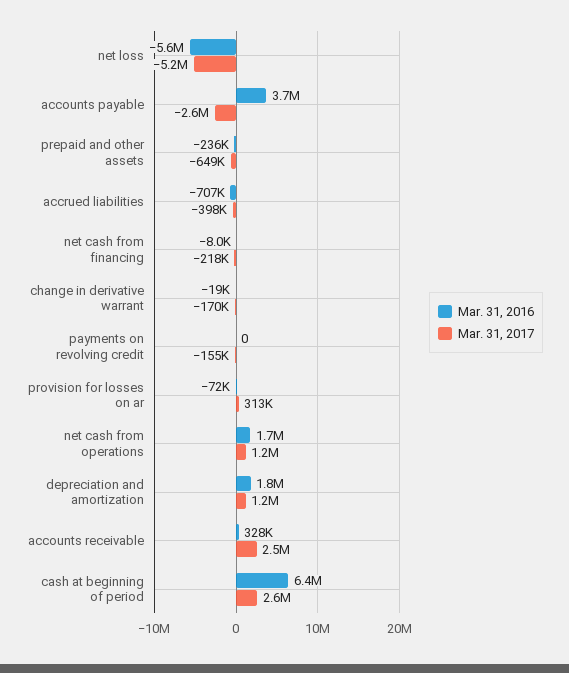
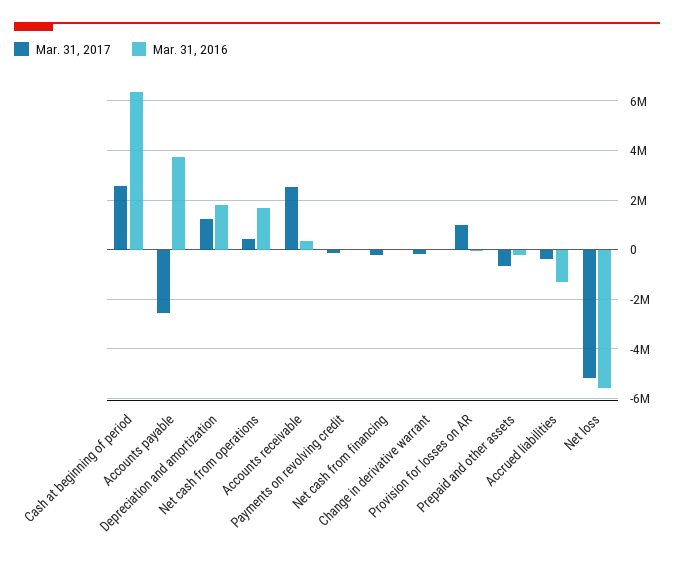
Mar. 31, 2016, accrued liabilities: -707000 -> -1250000
Mar. 31, 2017, provision for losses on ar: 313000 -> 1000000
Mar. 31, 2017, net cash from operations: 1200000 -> 500000

